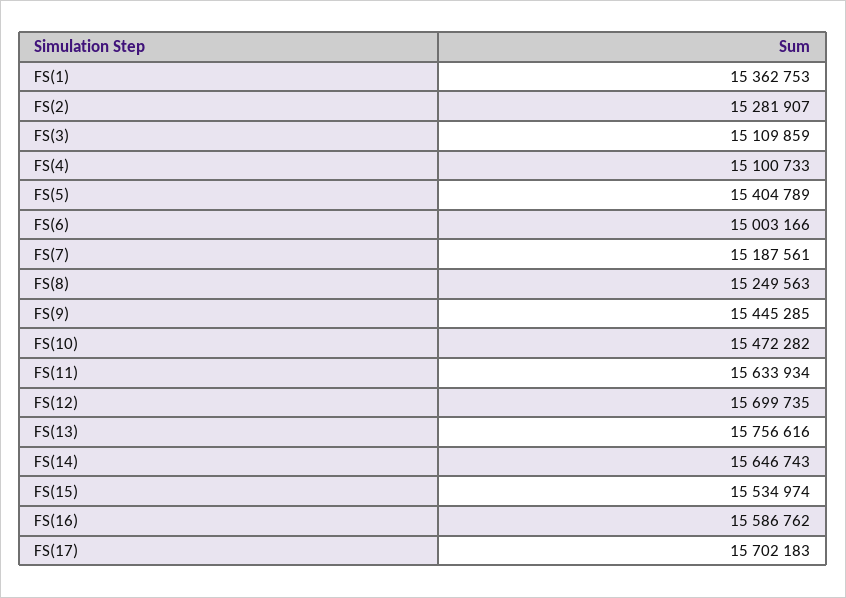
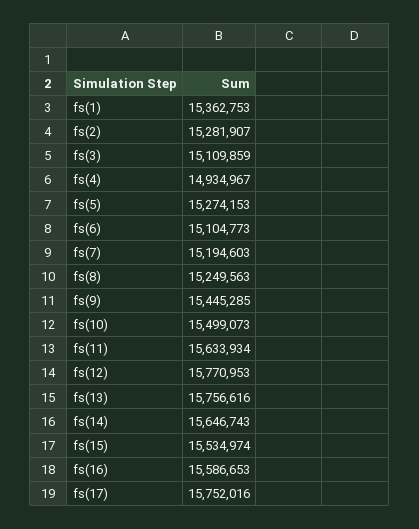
FS(4): 15100733 -> 14934967
FS(5): 15404789 -> 15274153
FS(6): 15003166 -> 15104773
FS(7): 15187561 -> 15194603
FS(10): 15472282 -> 15499073
FS(12): 15699735 -> 15770953
FS(16): 15586762 -> 15586653
FS(17): 15702183 -> 15752016

